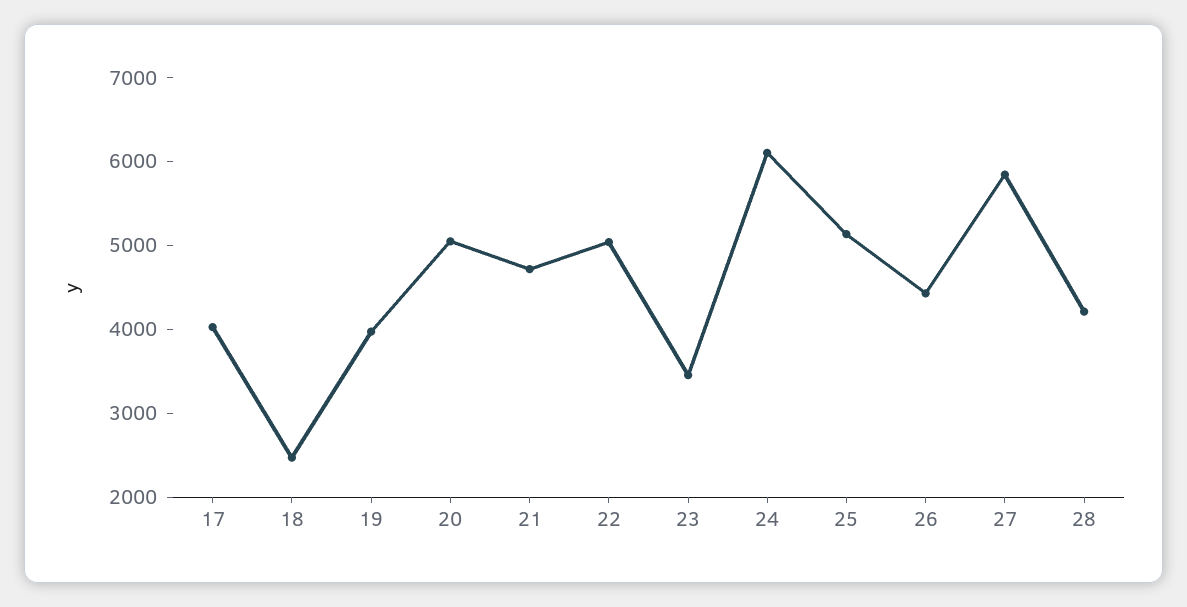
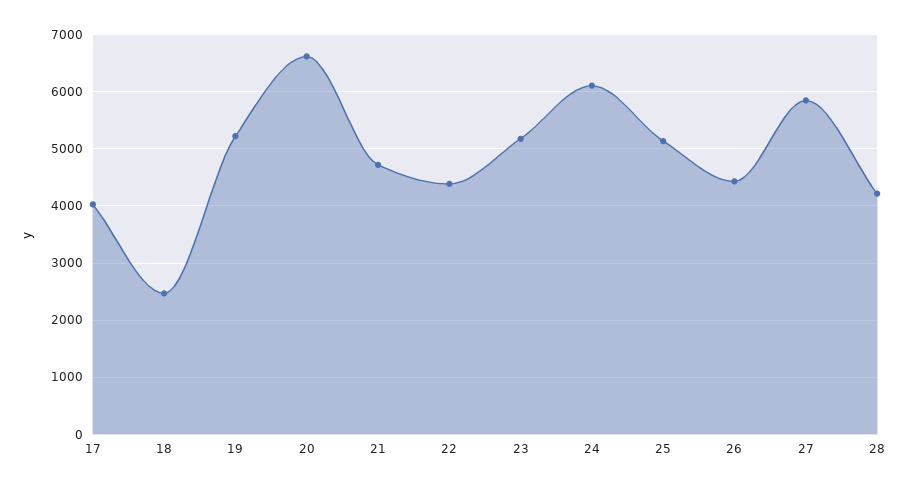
19: 4000 -> 5200
20: 5000 -> 6600
22: 5000 -> 4400
23: 3400 -> 5200

